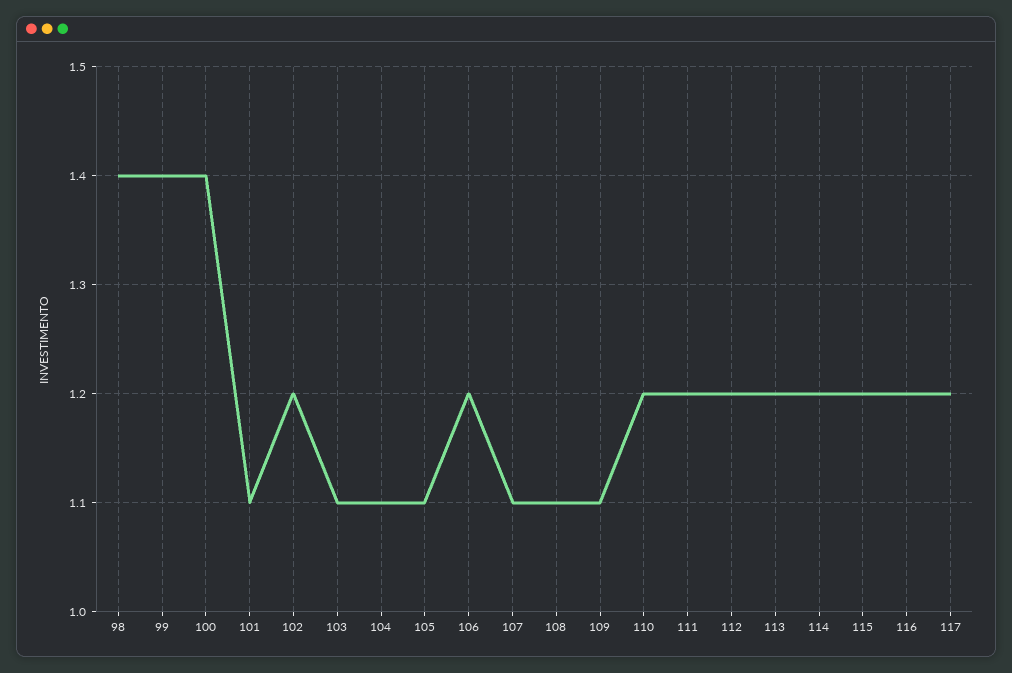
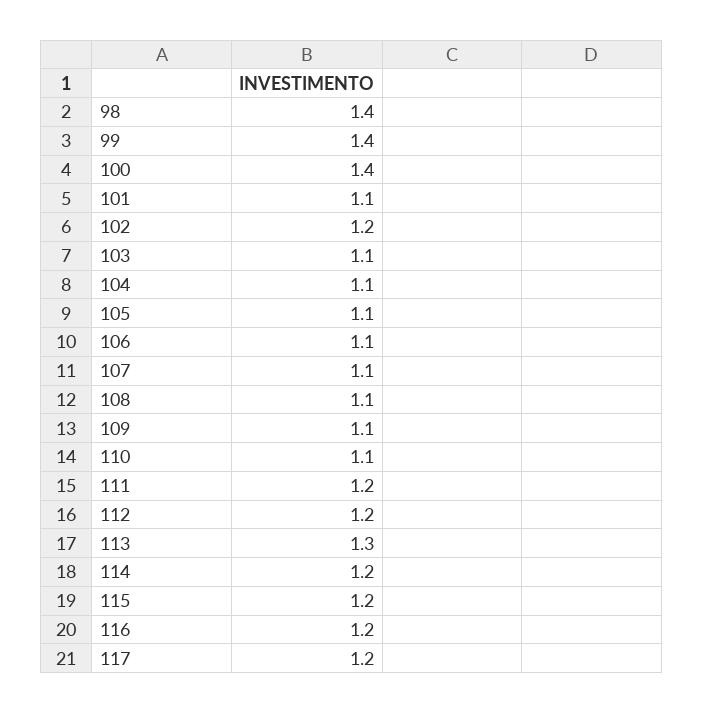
106: 1.2 -> 1.1
110: 1.2 -> 1.1
113: 1.2 -> 1.3

